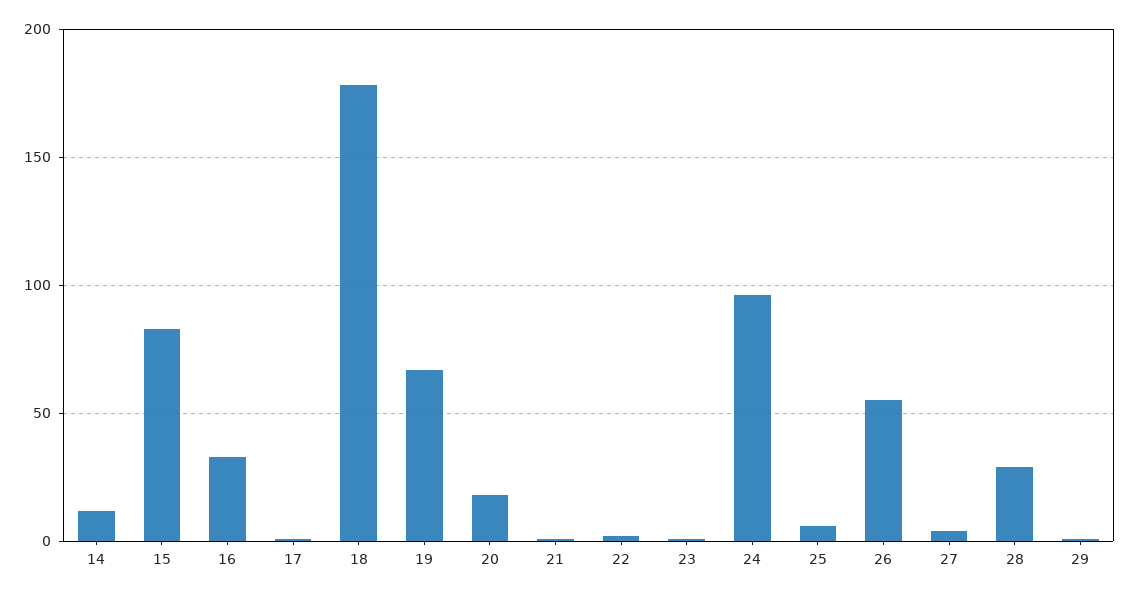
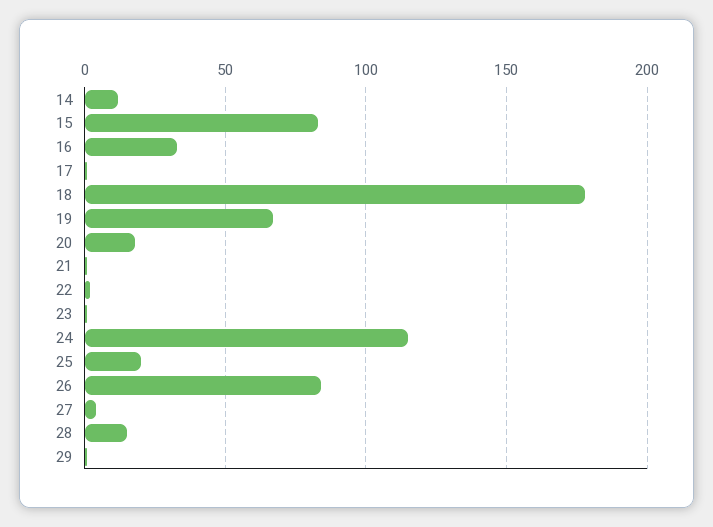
24: 95 -> 115
25: 5 -> 20
26: 55 -> 85
28: 30 -> 15

